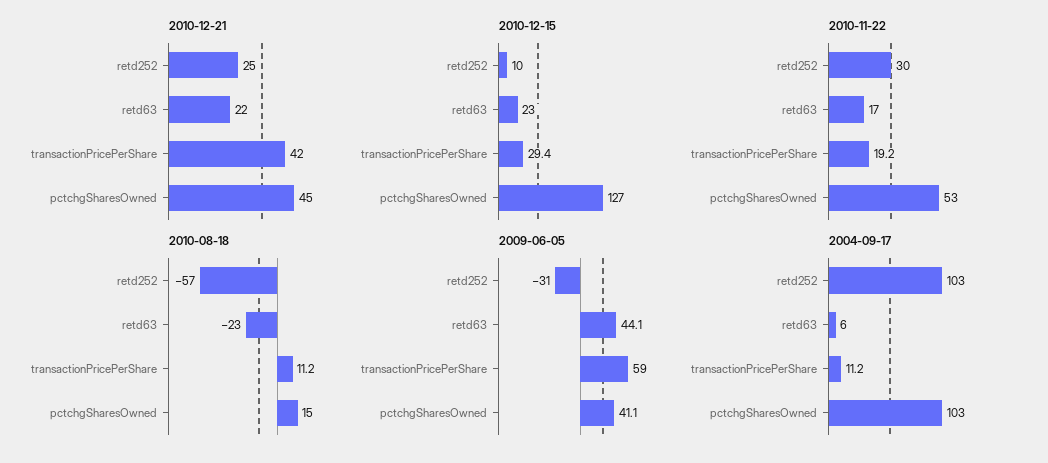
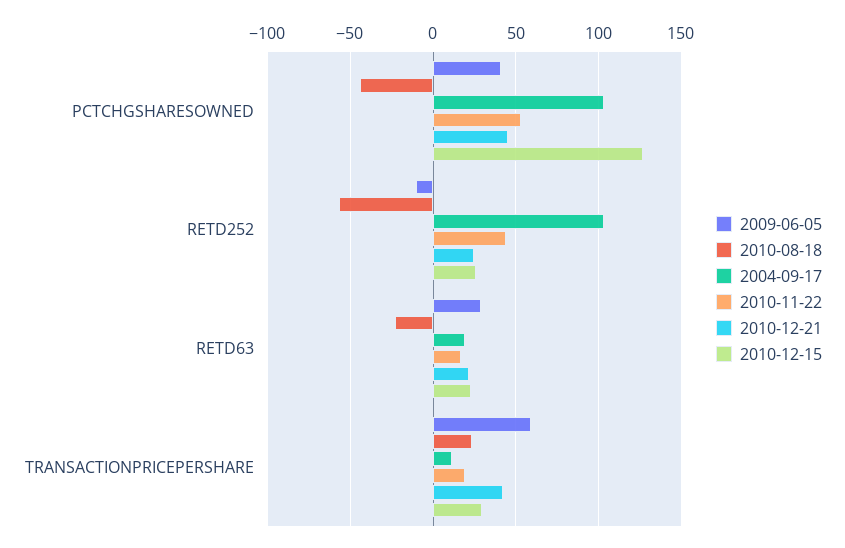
2010-12-15, retd252: 10 -> 25
2010-11-22, retd252: 30 -> 45
2010-08-18, transactionPricePerShare: 11.2 -> 25
2010-08-18, pctchgSharesOwned: 15 -> -45
2009-06-05, retd252: -31 -> -10
2009-06-05, retd63: 44.1 -> 30
2004-09-17, retd63: 6 -> 20

